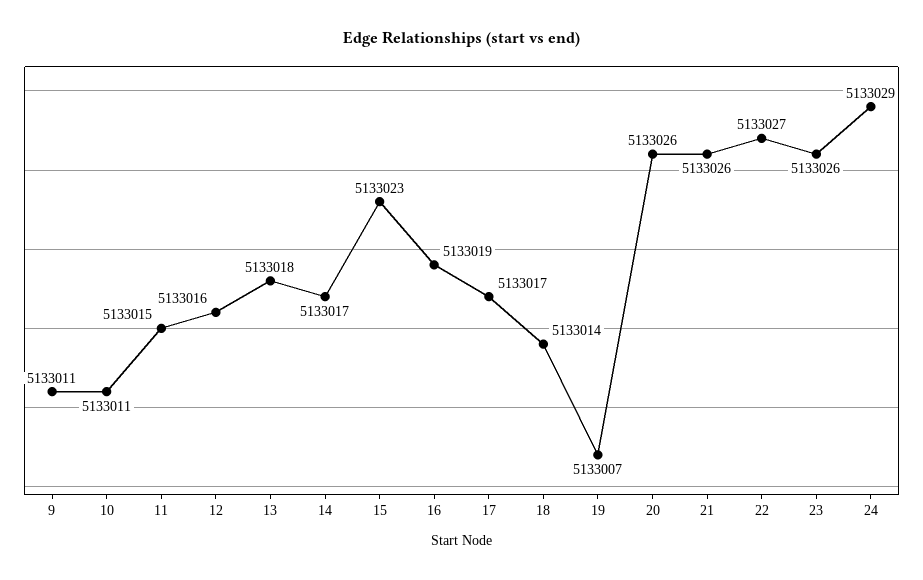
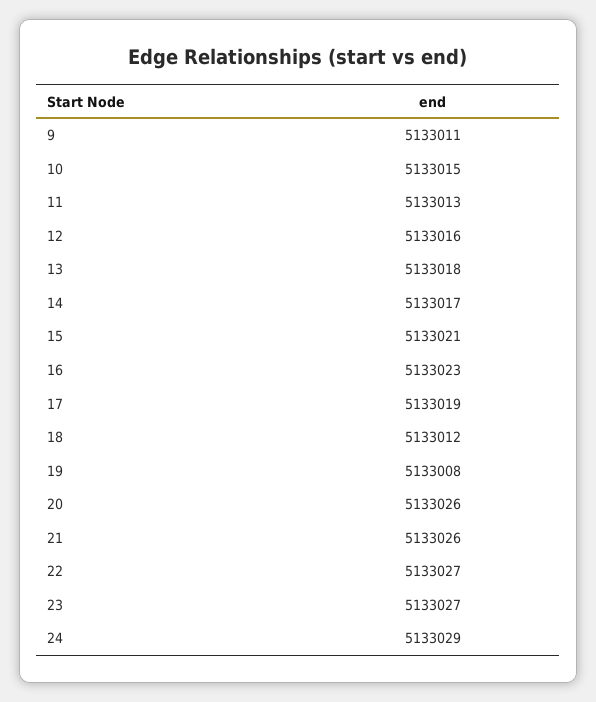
10: 5133011 -> 5133015
11: 5133015 -> 5133013
15: 5133023 -> 5133021
16: 5133019 -> 5133023
17: 5133017 -> 5133019
18: 5133014 -> 5133012
19: 5133007 -> 5133008
23: 5133026 -> 5133027

